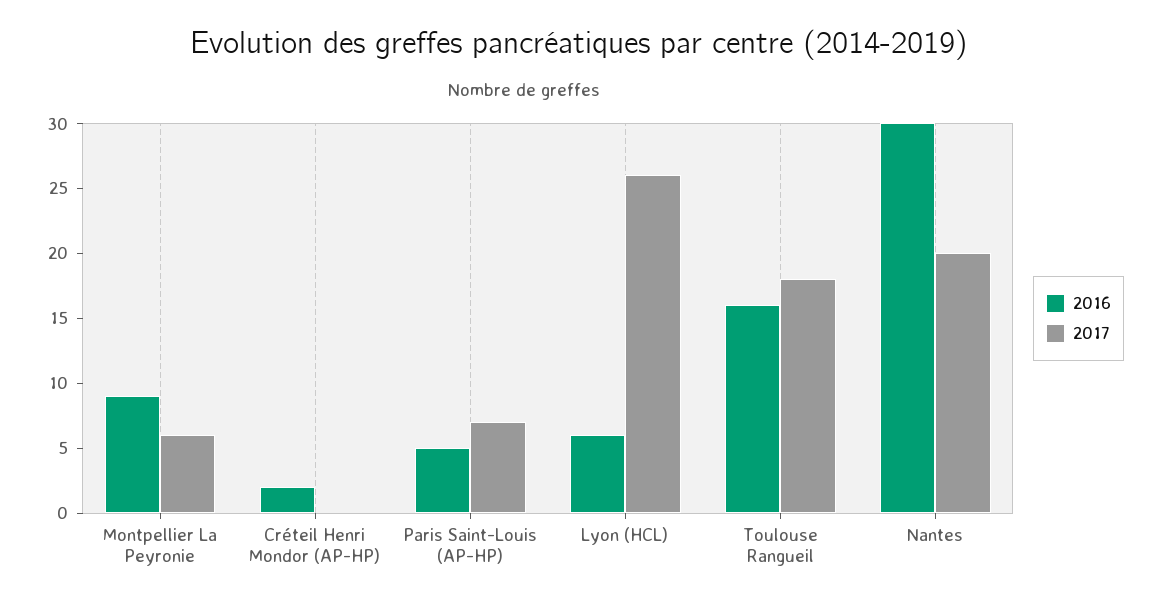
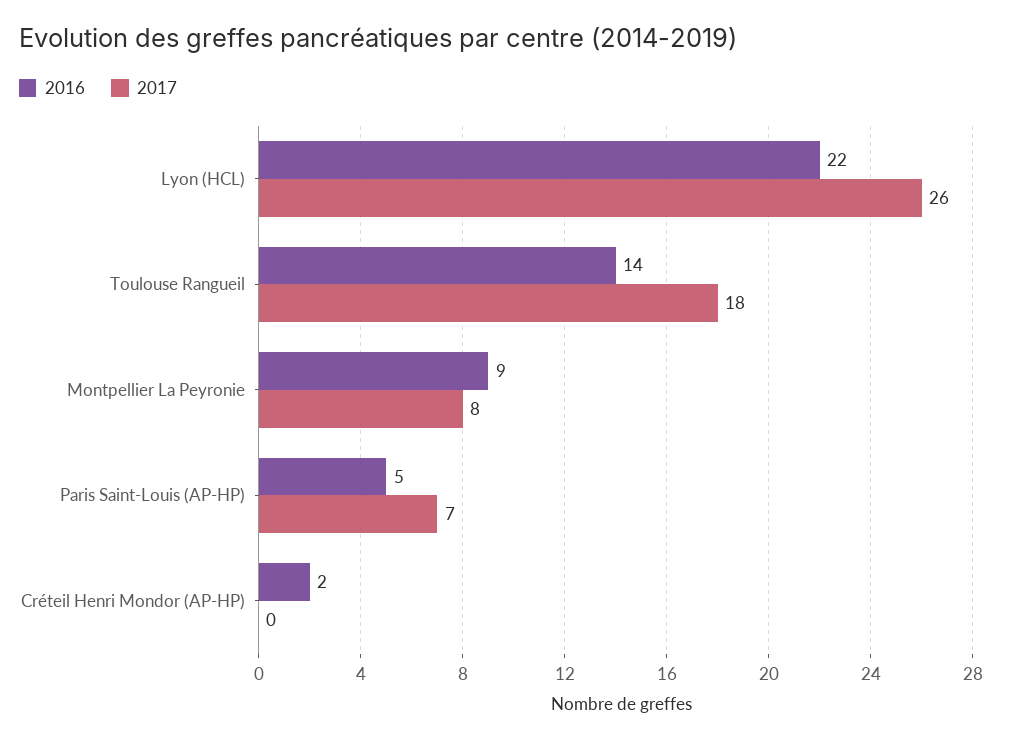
2017, Montpellier La Peyronie: 6 -> 8
2016, Lyon (HCL): 6 -> 22
2016, Toulouse Rangueil: 16 -> 14
2016, Nantes: 30 -> none
2017, Nantes: 20 -> none

